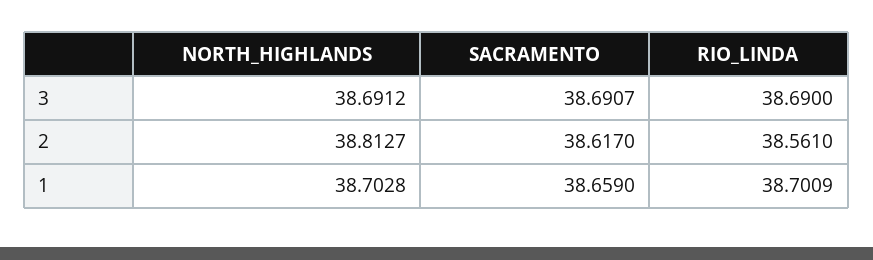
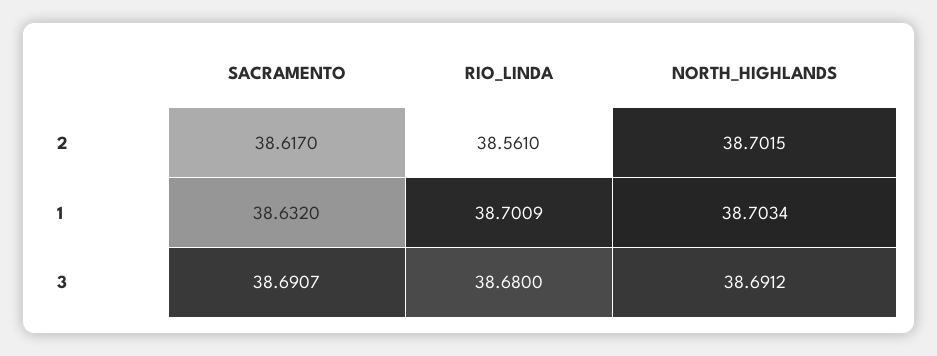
RIO_LINDA, 3: 38.69 -> 38.68
NORTH_HIGHLANDS, 2: 38.8127 -> 38.7015
NORTH_HIGHLANDS, 1: 38.7028 -> 38.7034
SACRAMENTO, 1: 38.659 -> 38.632

